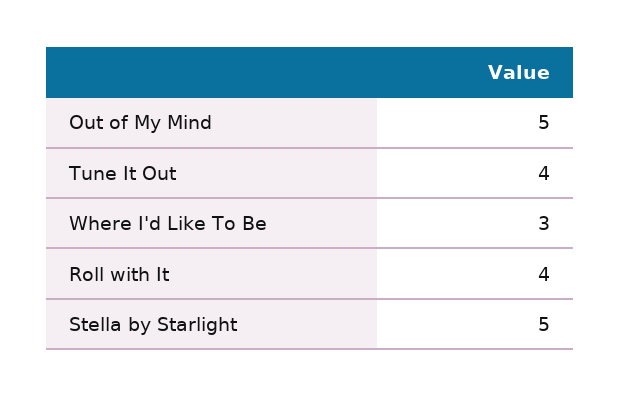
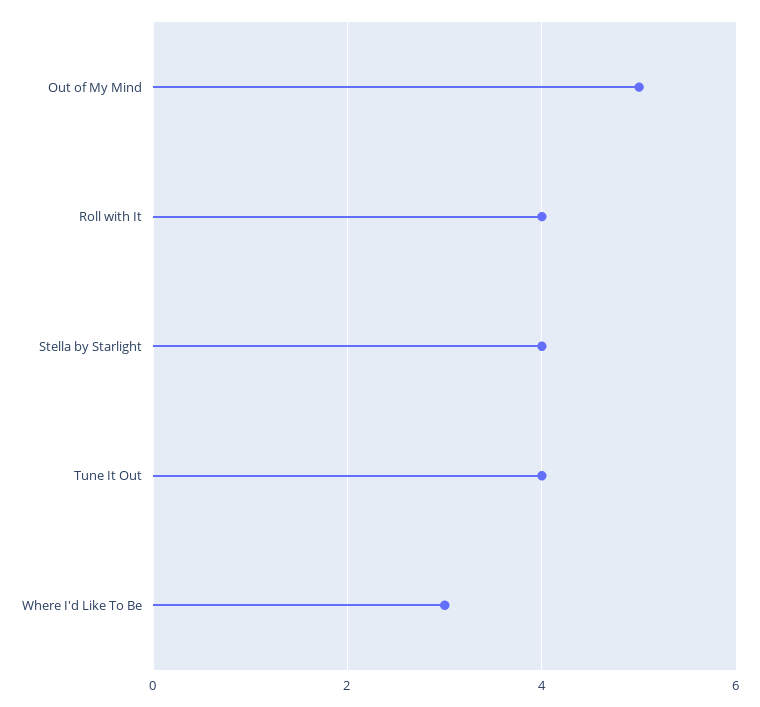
Stella by Starlight: 5 -> 4

